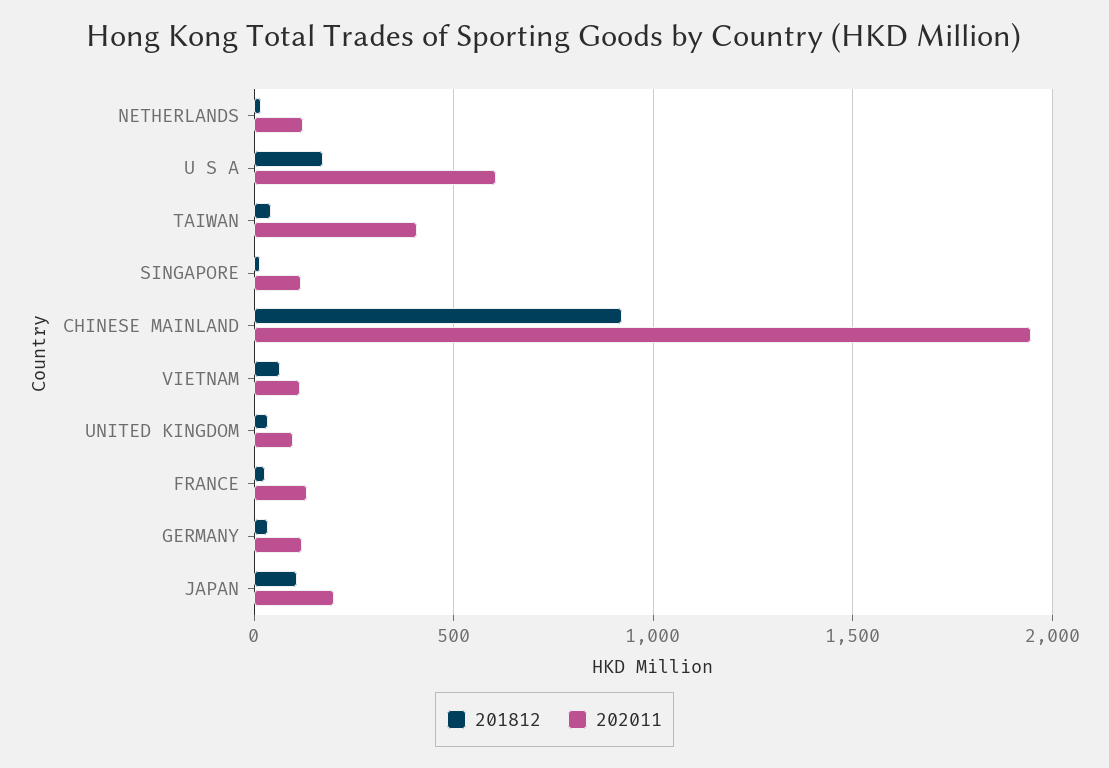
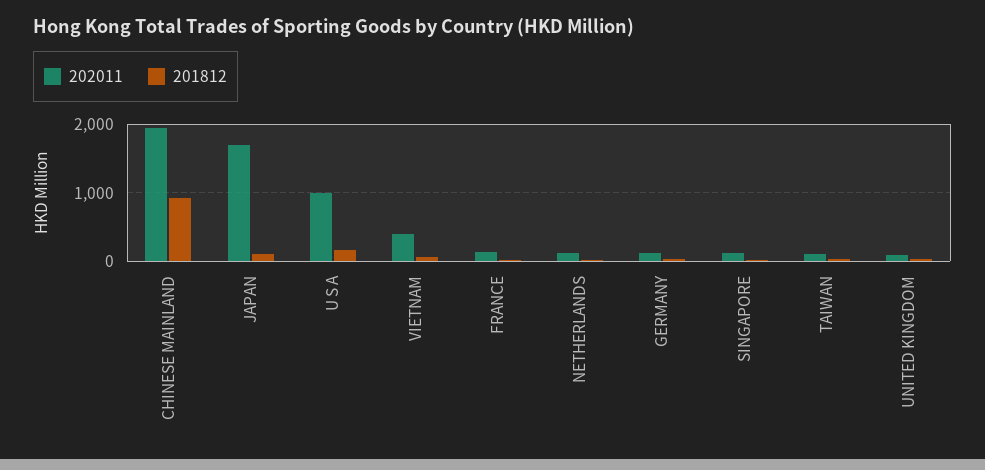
202011, U S A: 600 -> 1000
202011, TAIWAN: 400 -> 100
202011, VIETNAM: 100 -> 400
202011, JAPAN: 200 -> 1700

